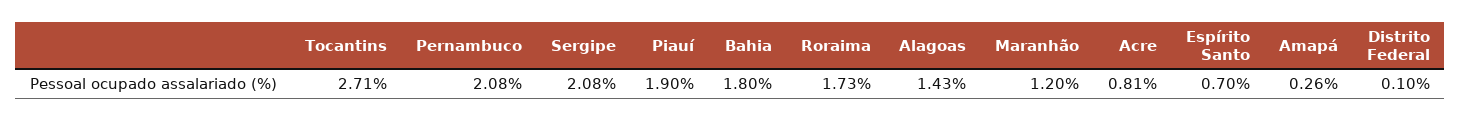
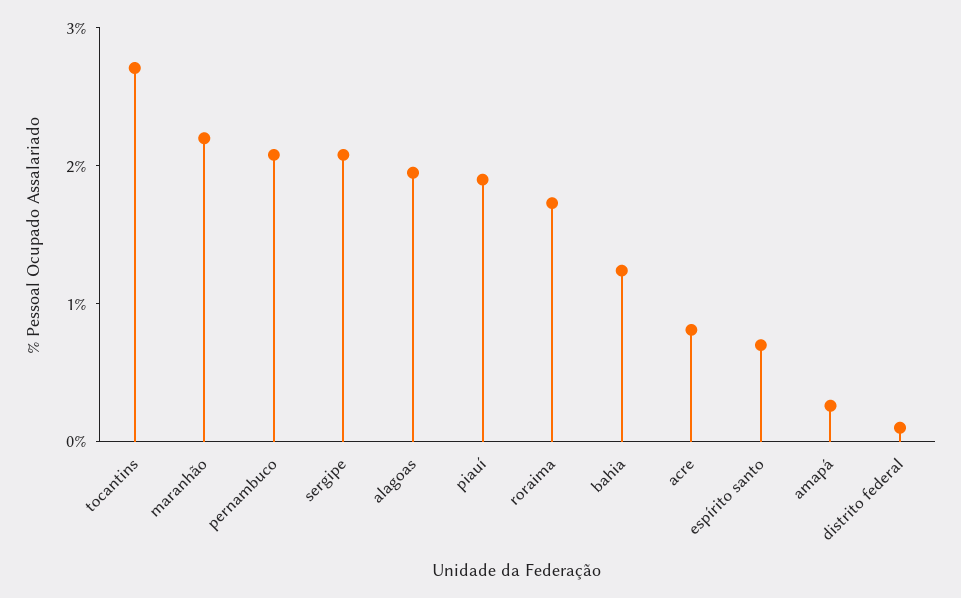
Bahia: 1.8 -> 1.2
Alagoas: 1.43 -> 2
Maranhão: 1.2 -> 2.2

